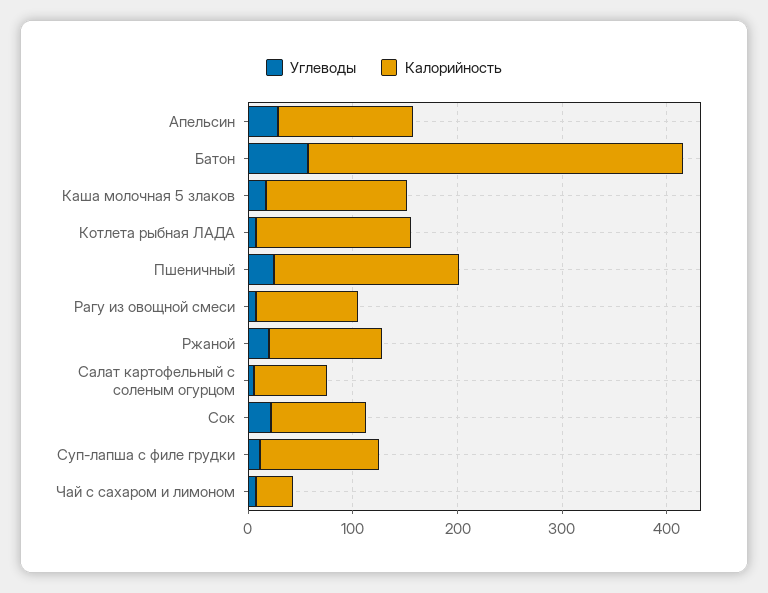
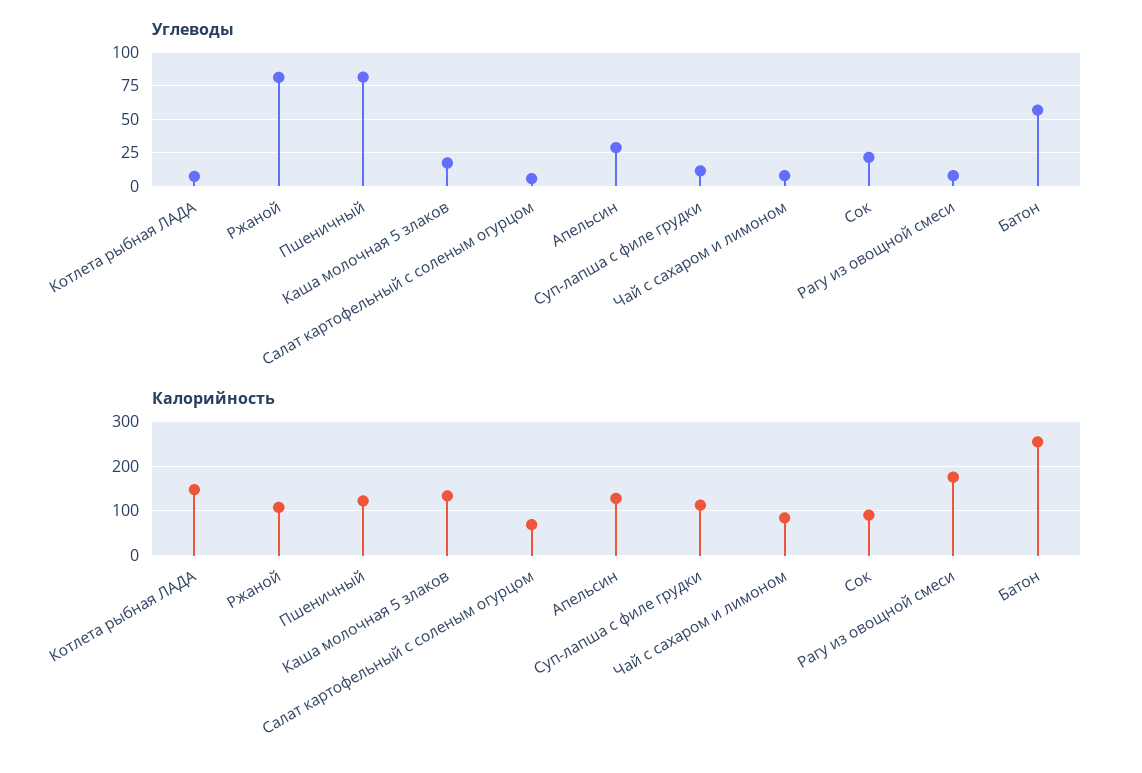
Калорийность, Батон: 360 -> 260
Углеводы, Пшеничный: 20 -> 80
Калорийность, Пшеничный: 180 -> 120
Калорийность, Рагу из овощной смеси: 100 -> 180
Углеводы, Ржаной: 20 -> 80
Калорийность, Чай с сахаром и лимоном: 40 -> 80

